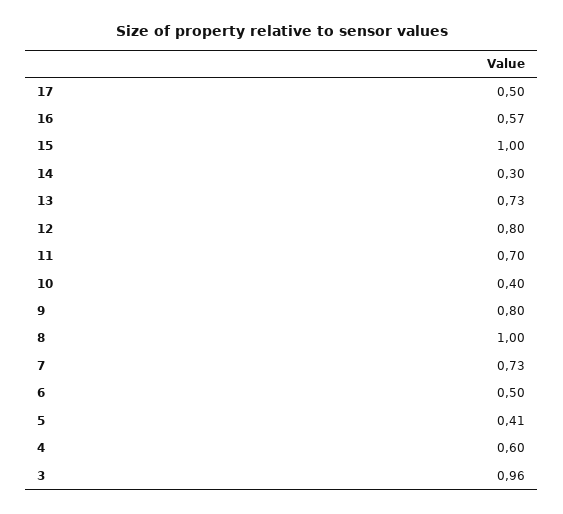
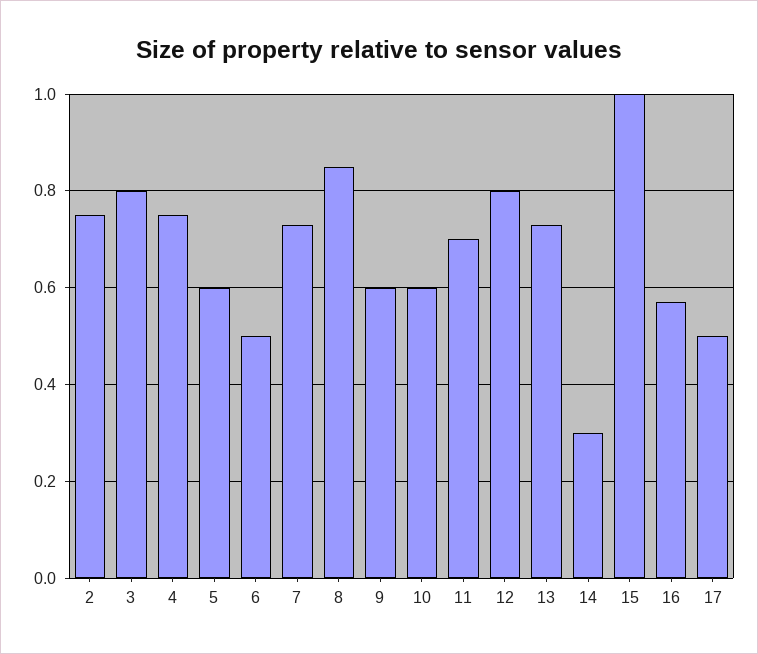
10: 0.4 -> 0.6
9: 0.8 -> 0.6
8: 1 -> 0.85
5: 0.41 -> 0.6
4: 0.6 -> 0.75
3: 0.96 -> 0.8
2: none -> 0.75

